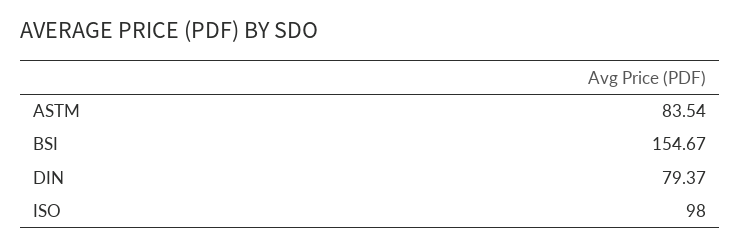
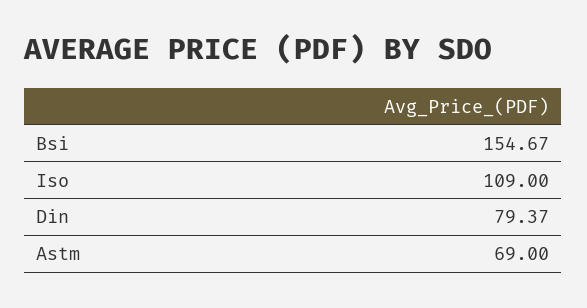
ASTM: 83.54 -> 69
ISO: 98 -> 109

